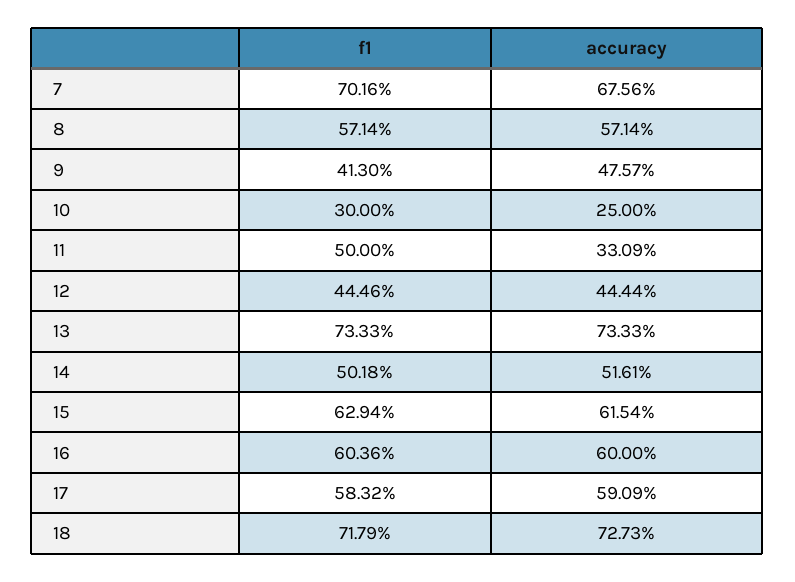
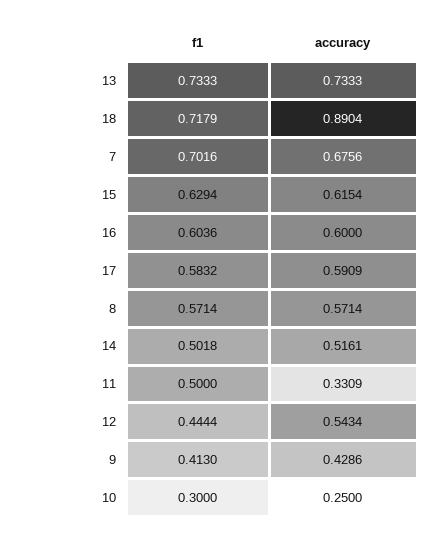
accuracy, 9: 0.4757 -> 0.4286
f1, 12: 0.4446 -> 0.4444
accuracy, 12: 0.4444 -> 0.5434
accuracy, 18: 0.7273 -> 0.8904

